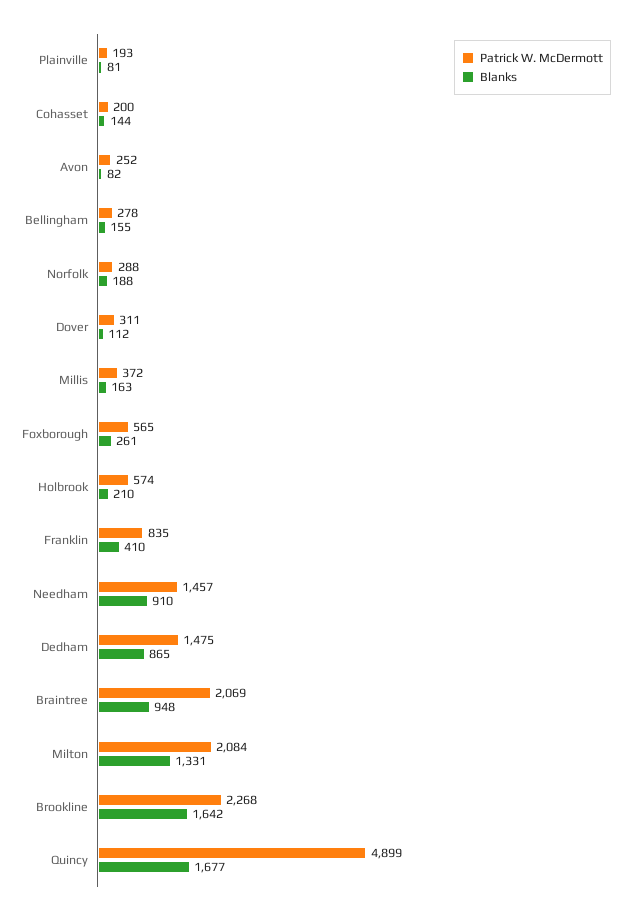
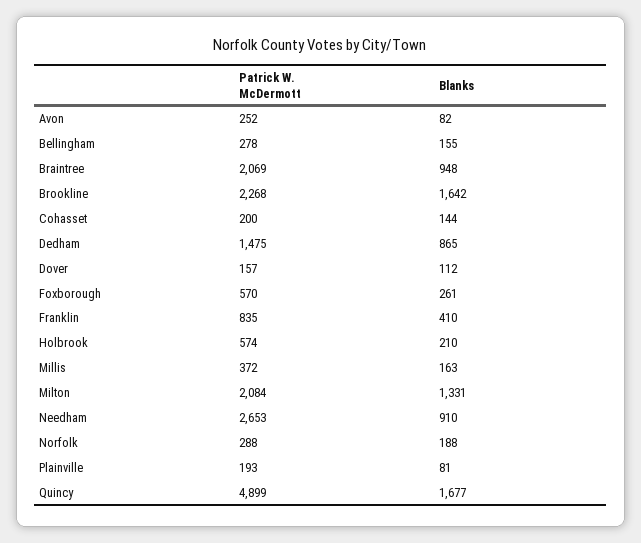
Patrick W. McDermott, Dover: 311 -> 157
Patrick W. McDermott, Foxborough: 565 -> 570
Patrick W. McDermott, Needham: 1457 -> 2653

